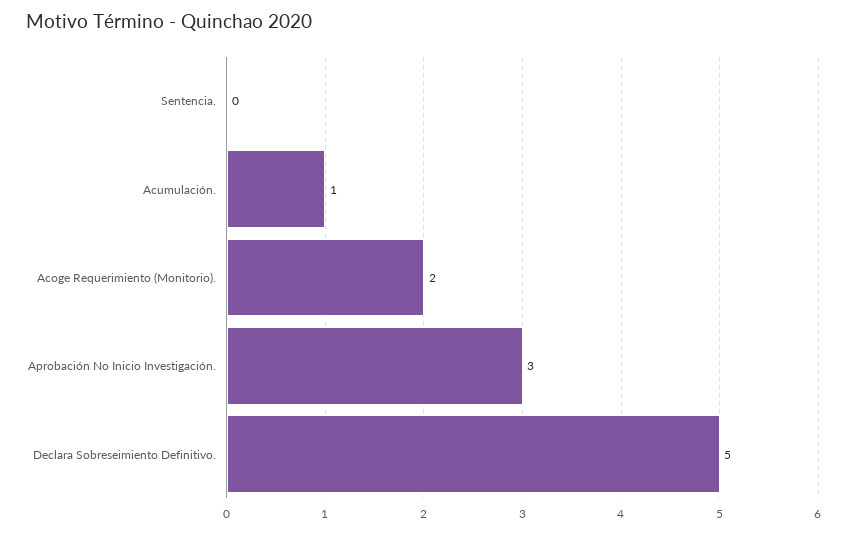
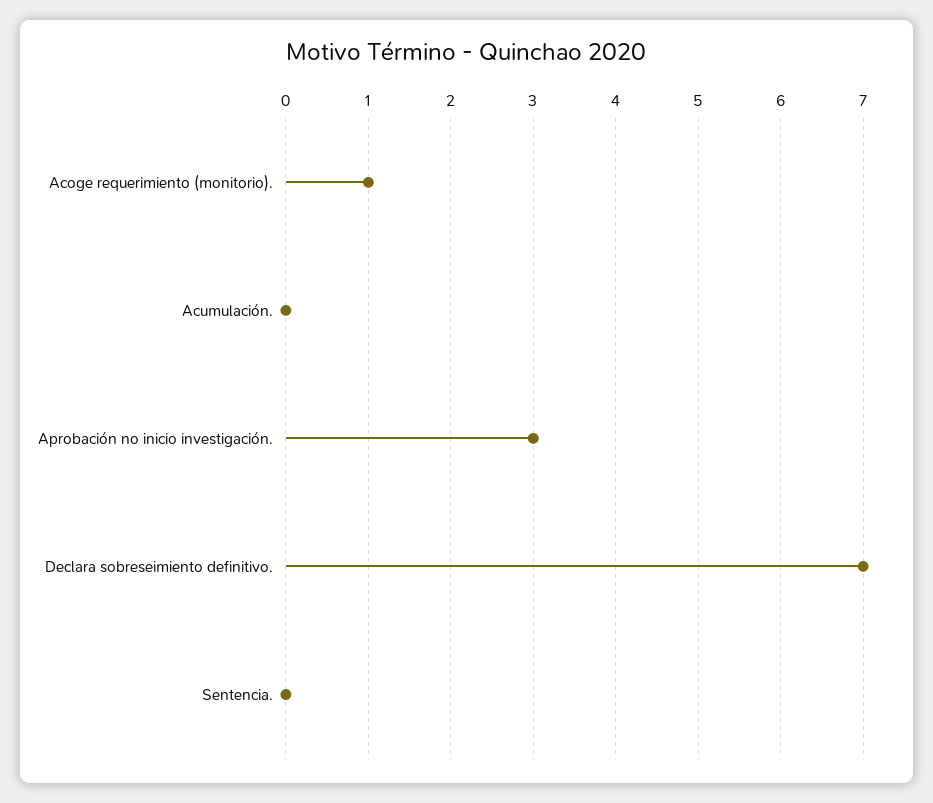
Acumulación.: 1 -> 0
Acoge Requerimiento (Monitorio).: 2 -> 1
Declara Sobreseimiento Definitivo.: 5 -> 7

